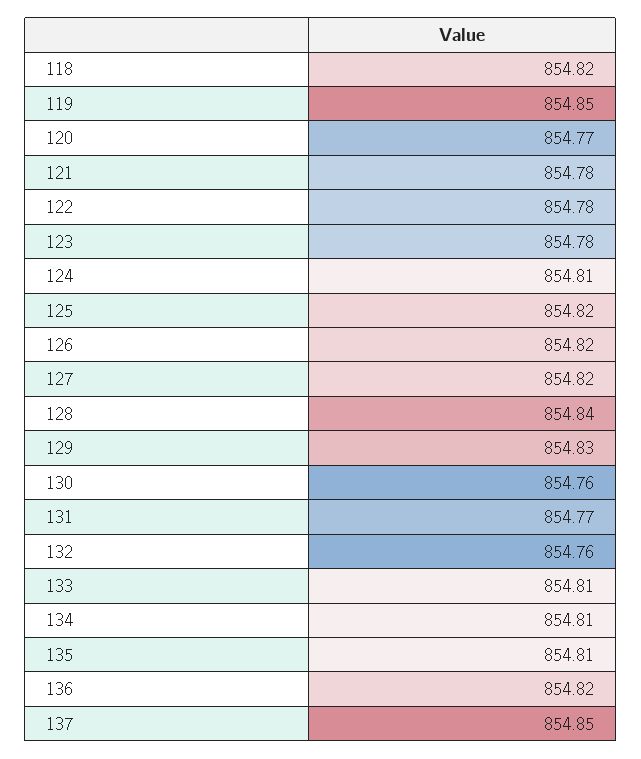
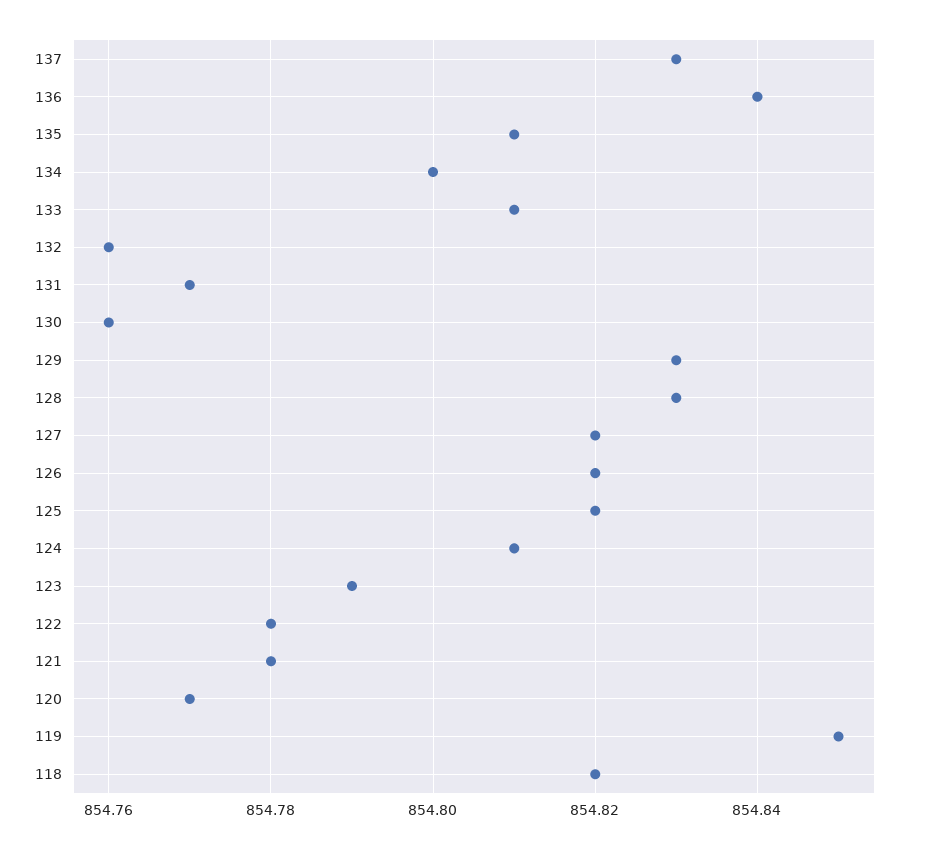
123: 854.78 -> 854.79
128: 854.84 -> 854.83
134: 854.81 -> 854.8
136: 854.82 -> 854.84
137: 854.85 -> 854.83

